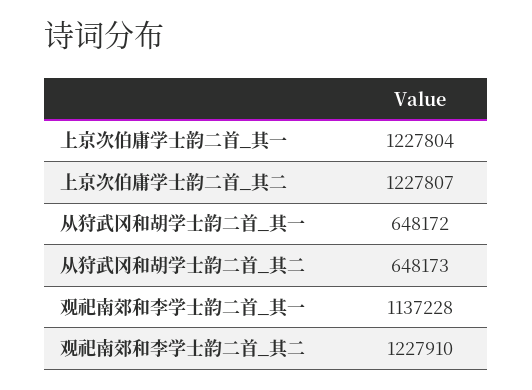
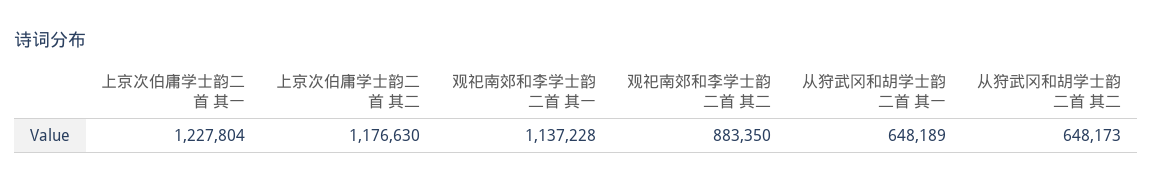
上京次伯庸学士韵二首_其二: 1227807 -> 1176630
从狩武冈和胡学士韵二首_其一: 648172 -> 648189
观祀南郊和李学士韵二首_其二: 1227910 -> 883350

